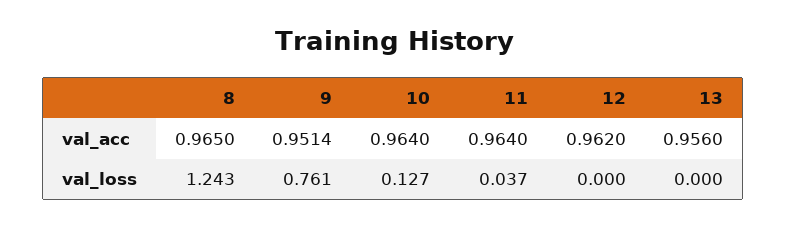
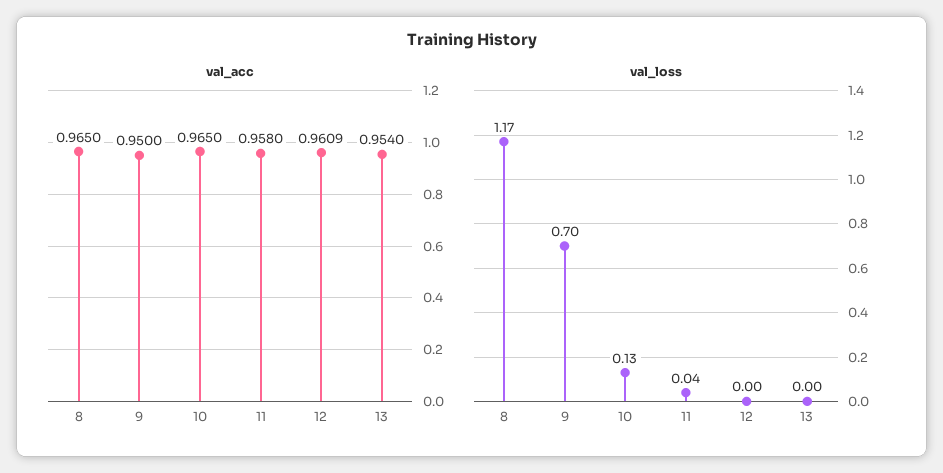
val_acc, 9: 0.9514 -> 0.95
val_acc, 10: 0.964 -> 0.965
val_acc, 11: 0.964 -> 0.958
val_acc, 12: 0.962 -> 0.9609
val_acc, 13: 0.956 -> 0.954
val_loss, 8: 1.243 -> 1.17
val_loss, 9: 0.761 -> 0.7

